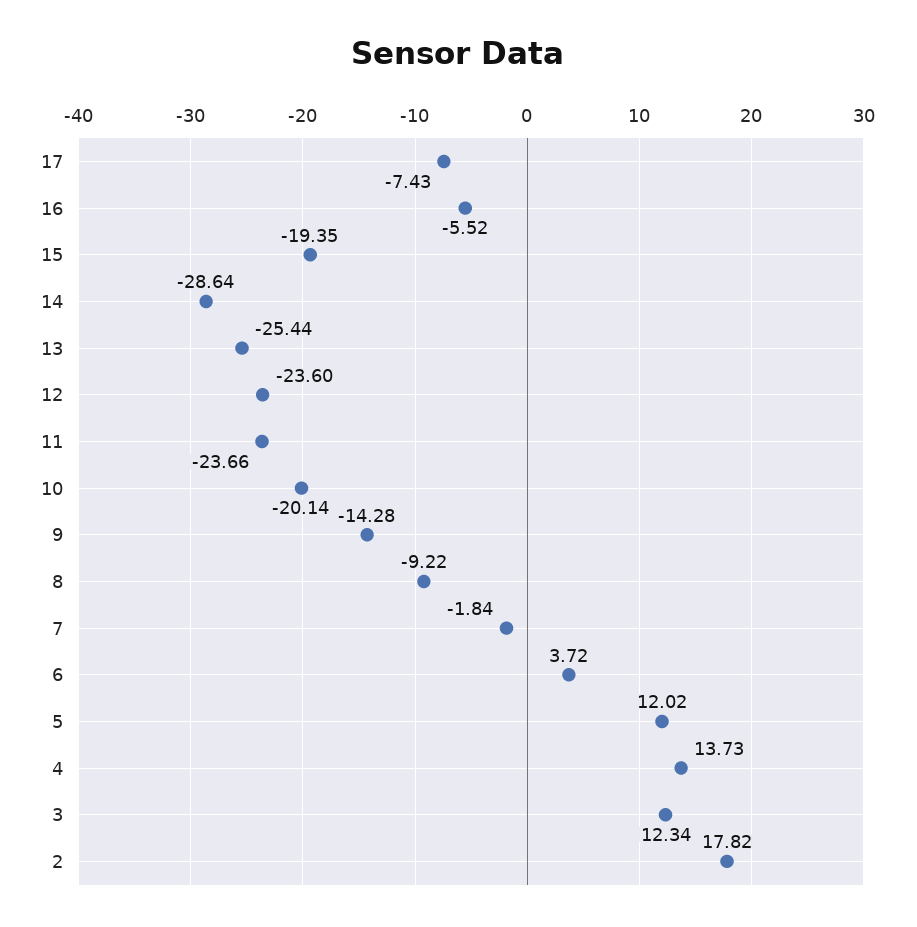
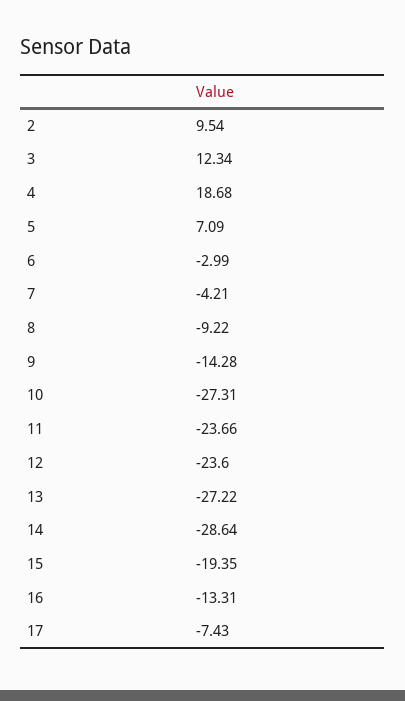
16: -5.52 -> -13.31
13: -25.44 -> -27.22
10: -20.14 -> -27.31
7: -1.84 -> -4.21
6: 3.72 -> -2.99
5: 12.02 -> 7.09
4: 13.73 -> 18.68
2: 17.82 -> 9.54

